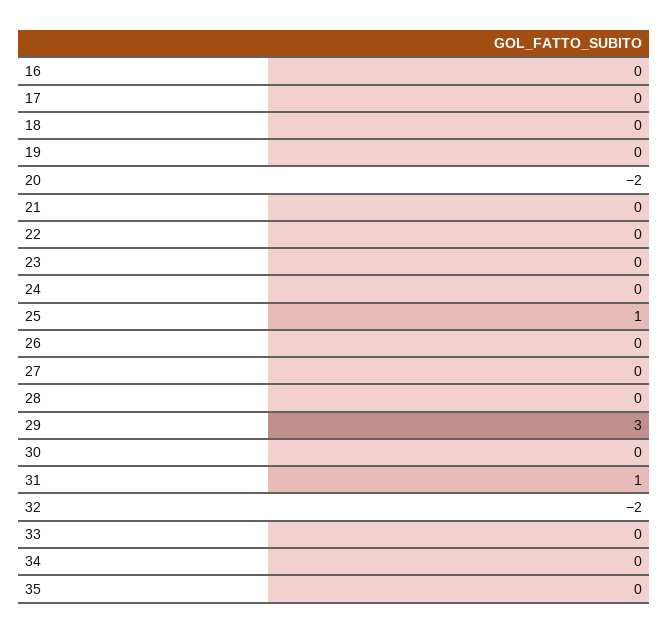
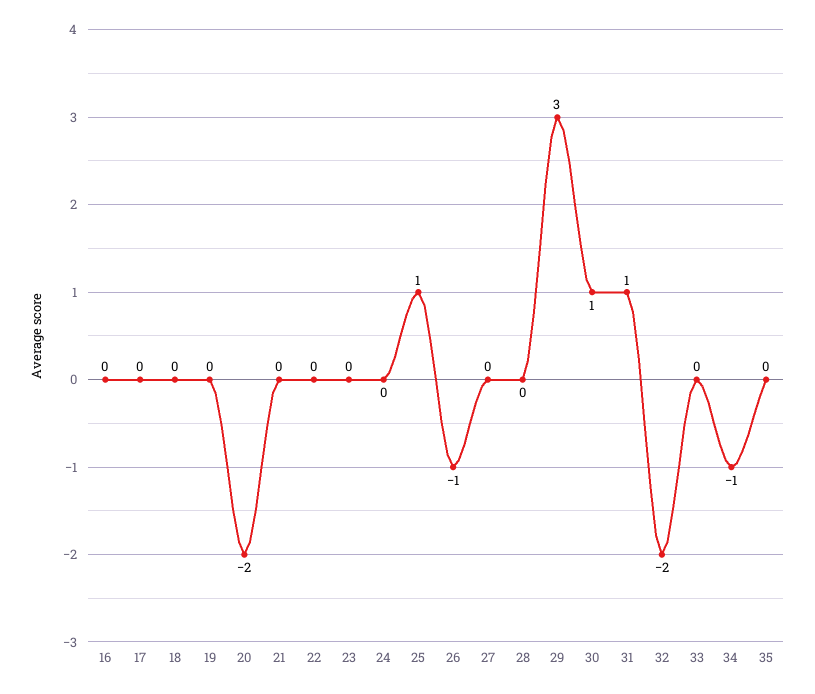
26: 0 -> -1
30: 0 -> 1
34: 0 -> -1

